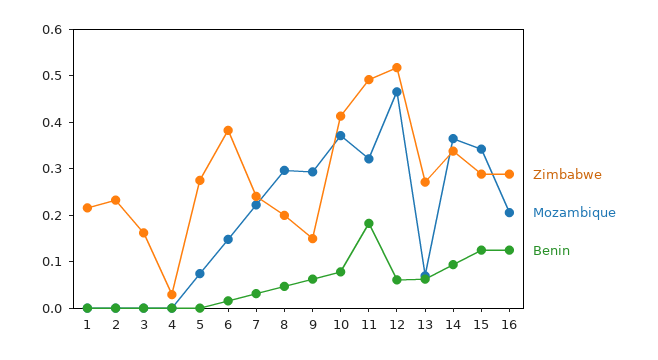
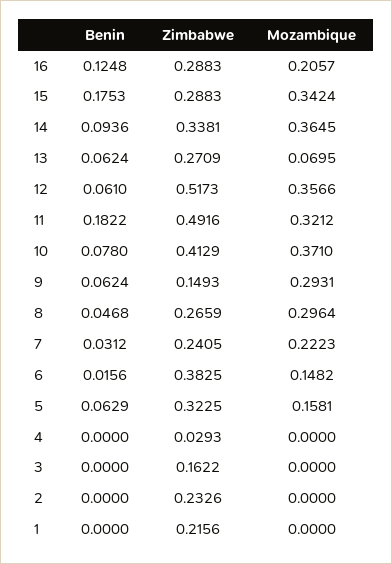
Zimbabwe, 5: 0.28 -> 0.3225
Mozambique, 5: 0.08 -> 0.1581
Benin, 5: 0 -> 0.0629
Zimbabwe, 8: 0.2 -> 0.2659
Mozambique, 12: 0.46 -> 0.3566
Benin, 15: 0.12 -> 0.1753

